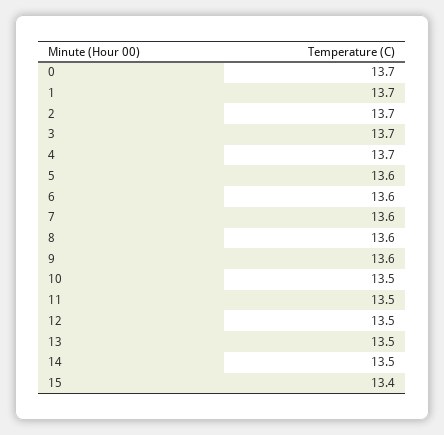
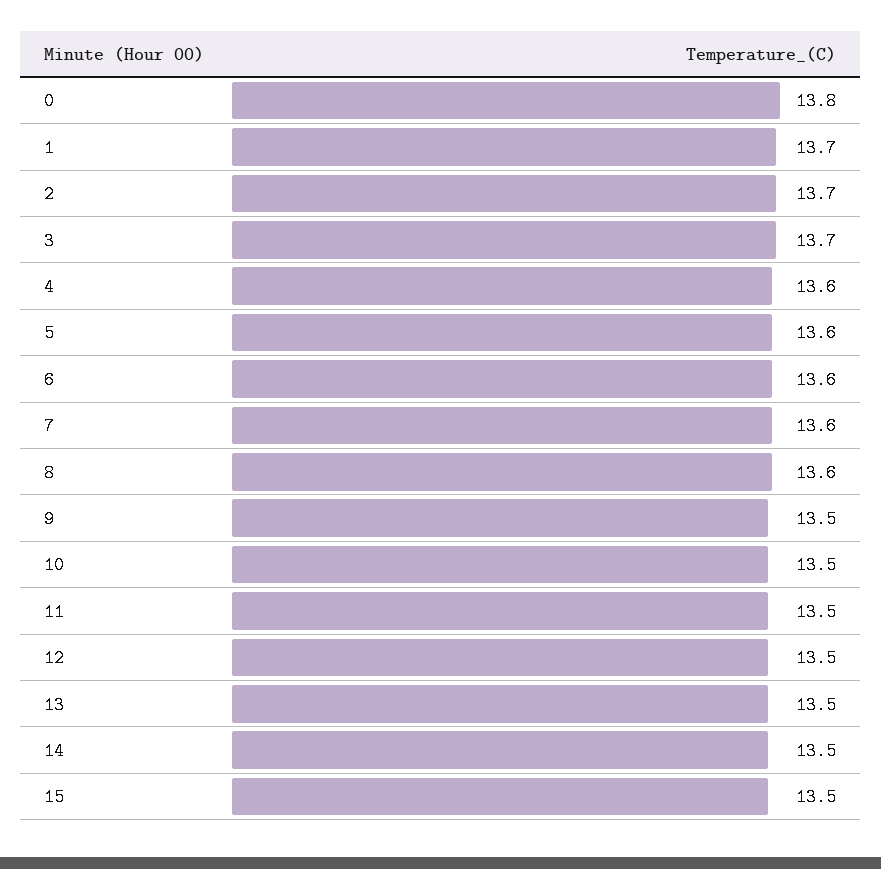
0: 13.7 -> 13.8
4: 13.7 -> 13.6
9: 13.6 -> 13.5
15: 13.4 -> 13.5

